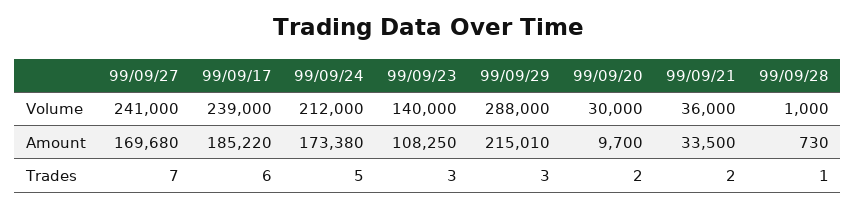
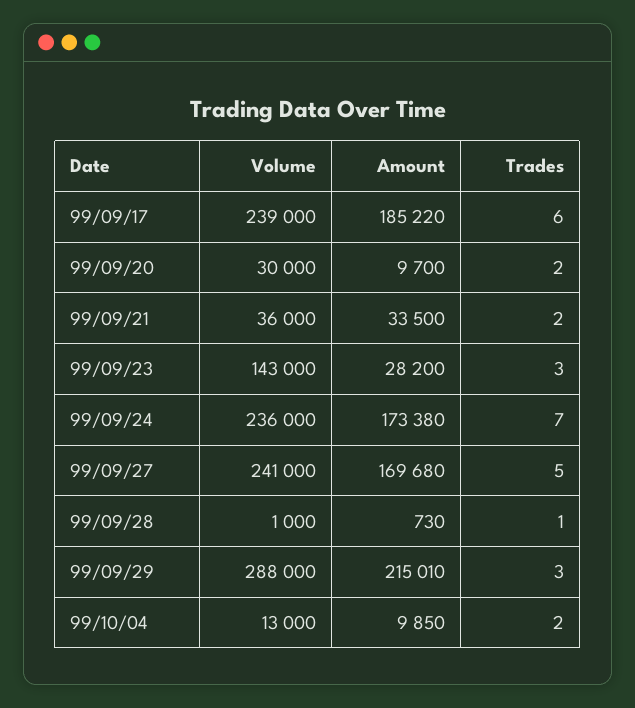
99/09/24, Volume: 212000 -> 236000
99/09/23, Volume: 140000 -> 143000
99/09/23, Amount: 108250 -> 28200
99/09/27, Trades: 7 -> 5
99/09/24, Trades: 5 -> 7
99/10/04, Volume: none -> 13000
99/10/04, Amount: none -> 9850
99/10/04, Trades: none -> 2

